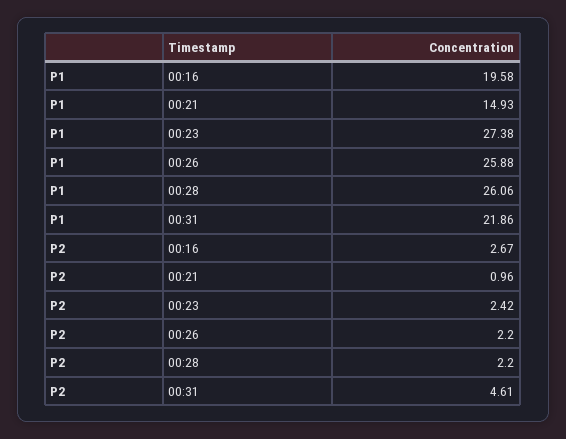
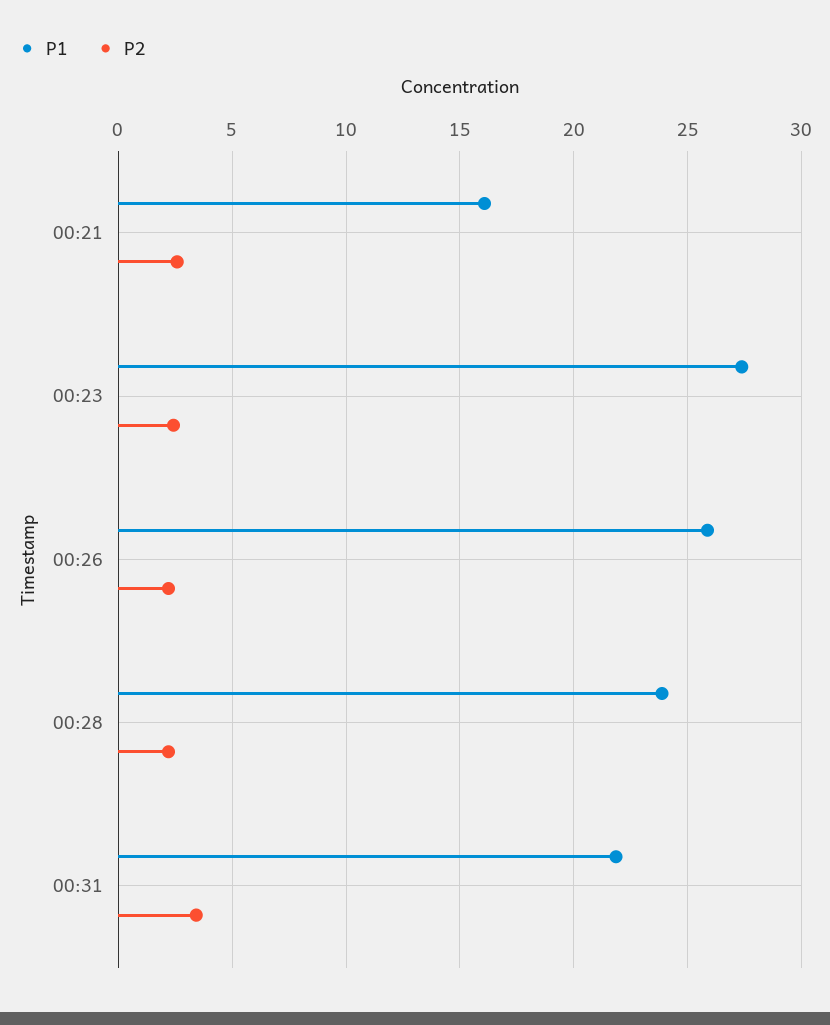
P1, 00:16: 19.58 -> none
P1, 00:21: 14.93 -> 16
P1, 00:28: 26.06 -> 24
P2, 00:16: 2.67 -> none
P2, 00:21: 0.96 -> 2.5
P2, 00:31: 4.61 -> 3.5

